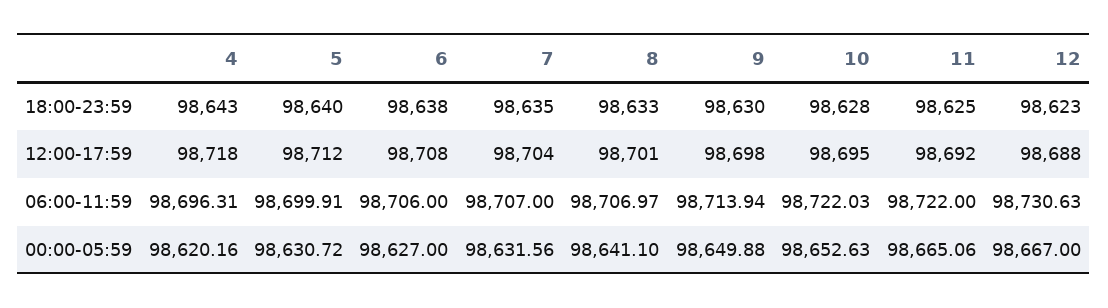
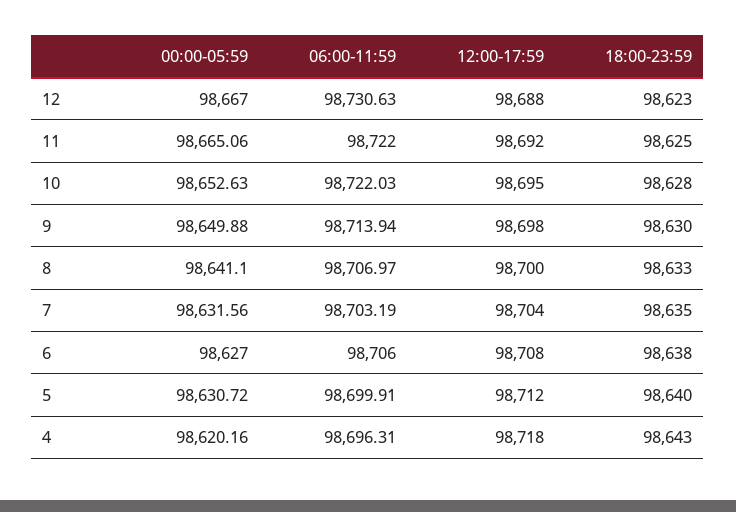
8, 12:00-17:59: 98701 -> 98700
7, 06:00-11:59: 98707 -> 98703.19

